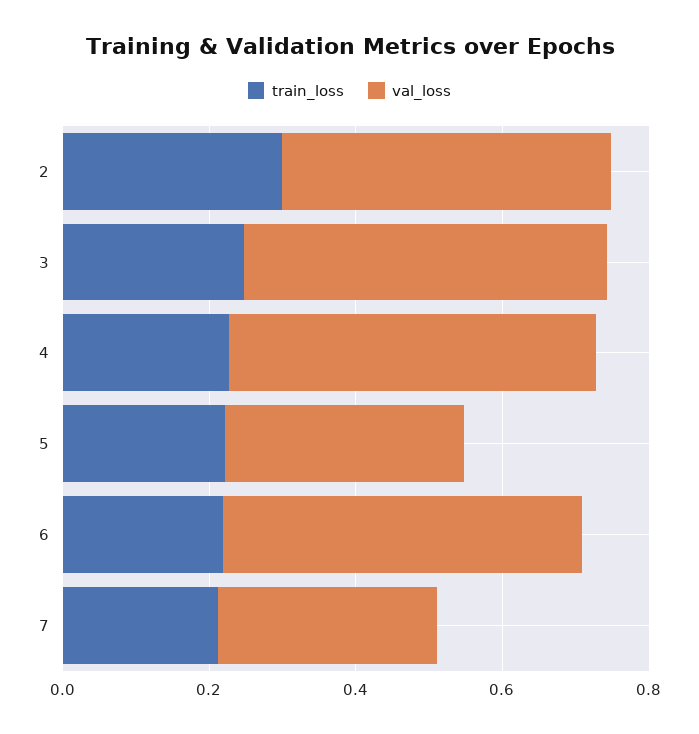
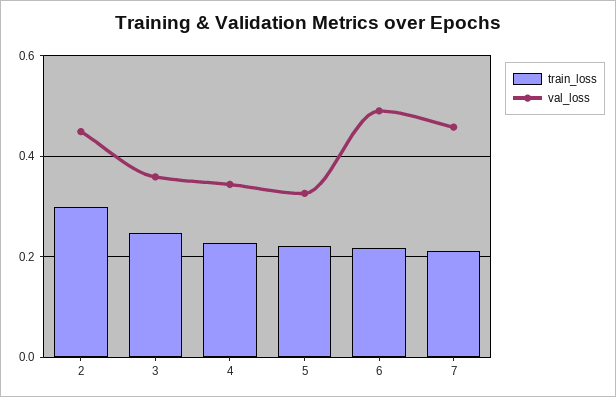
val_loss, 3: 0.5 -> 0.36
val_loss, 4: 0.5 -> 0.34
val_loss, 7: 0.3 -> 0.46

